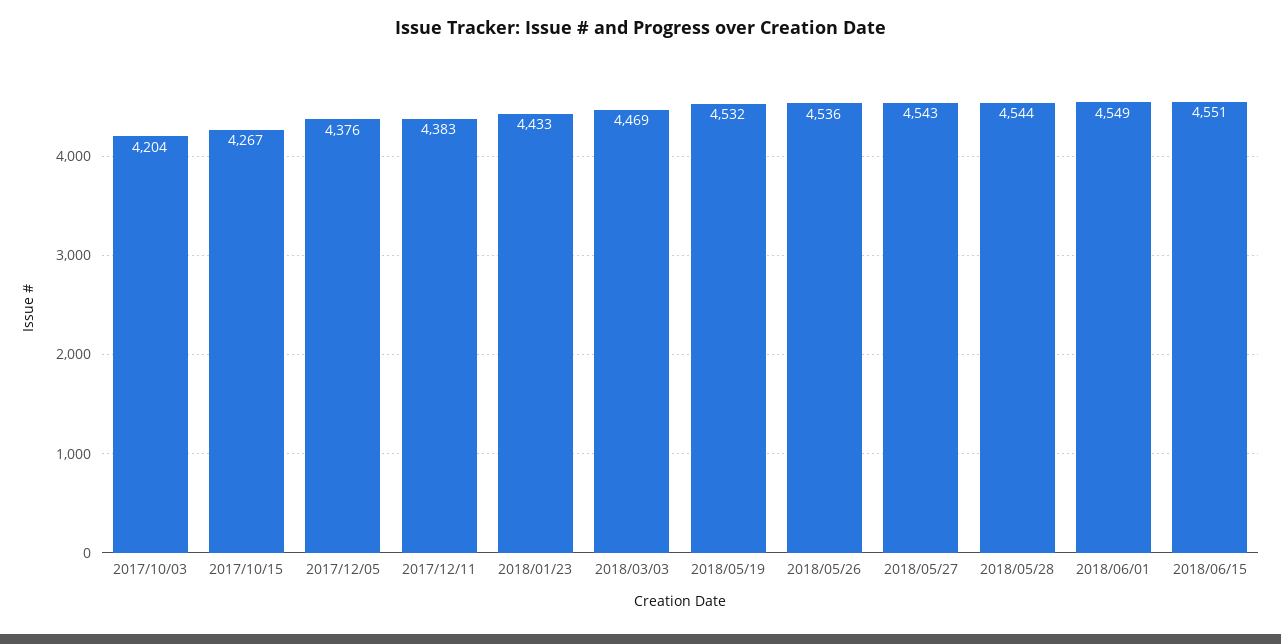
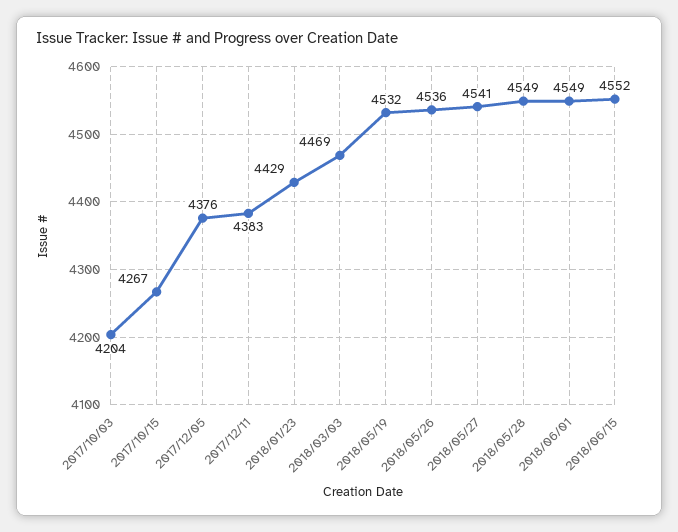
2018/01/23: 4433 -> 4429
2018/05/27: 4543 -> 4541
2018/05/28: 4544 -> 4549
2018/06/15: 4551 -> 4552

